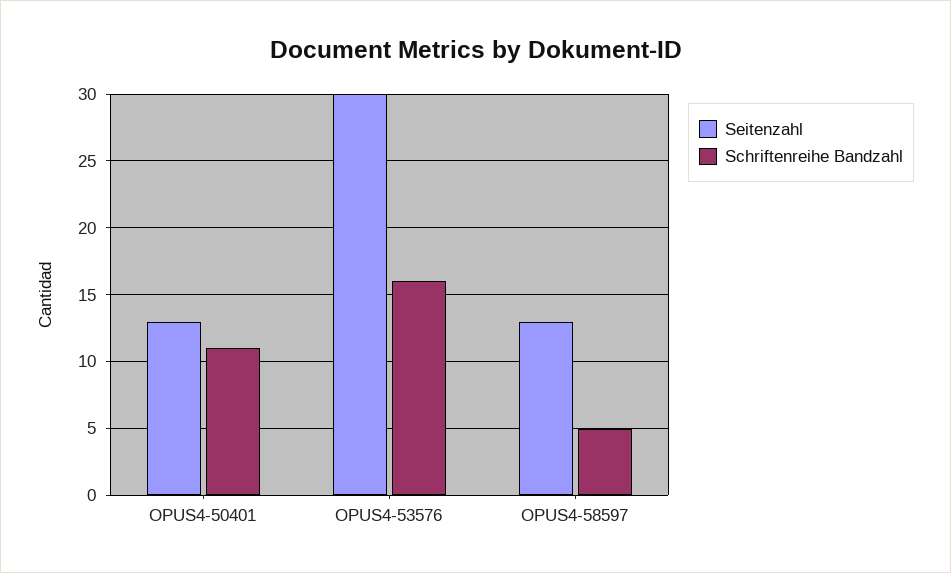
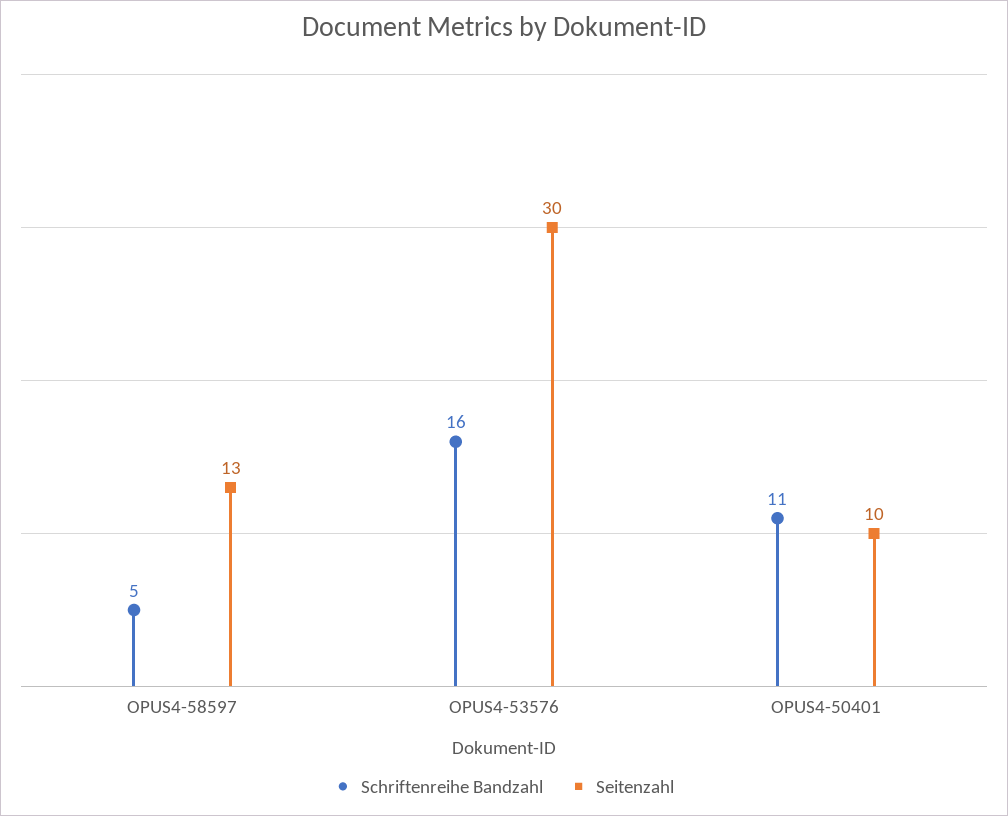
Seitenzahl, OPUS4-50401: 13 -> 10

